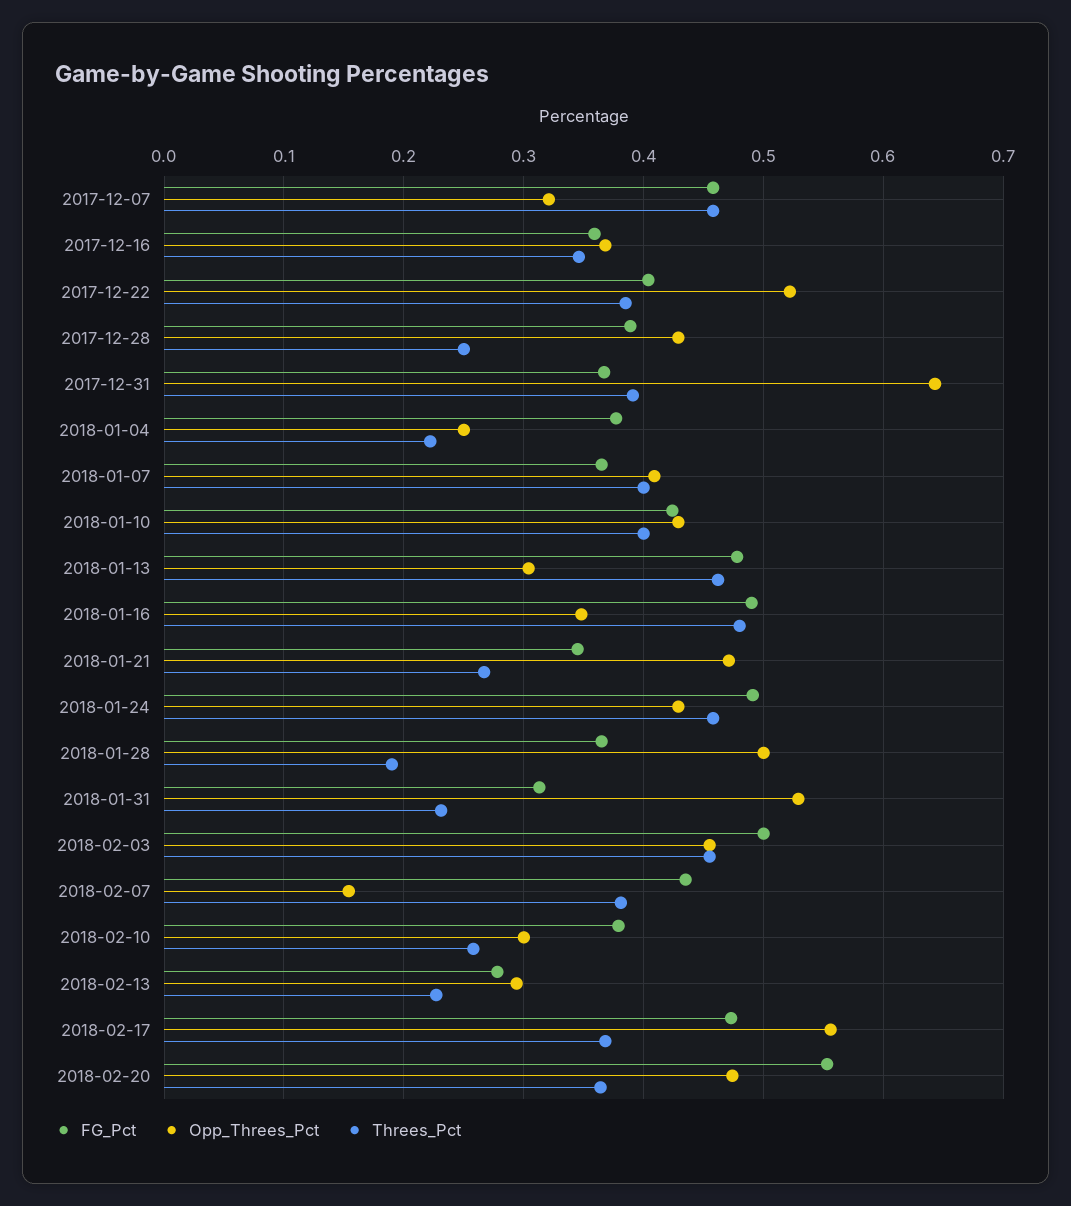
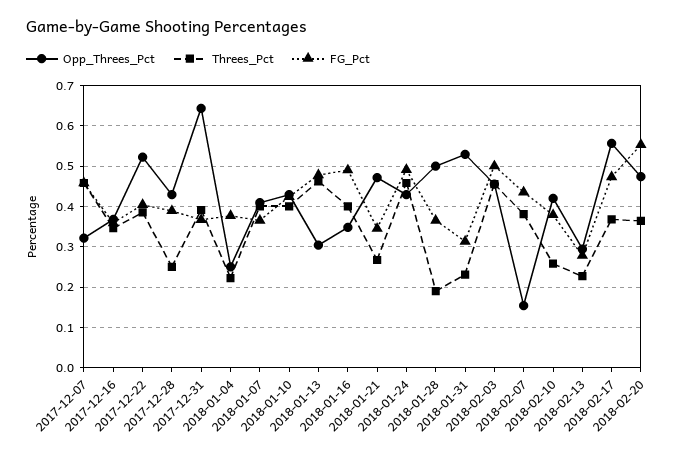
Threes_Pct, 2018-01-16: 0.48 -> 0.4
Opp_Threes_Pct, 2018-02-10: 0.3 -> 0.42

